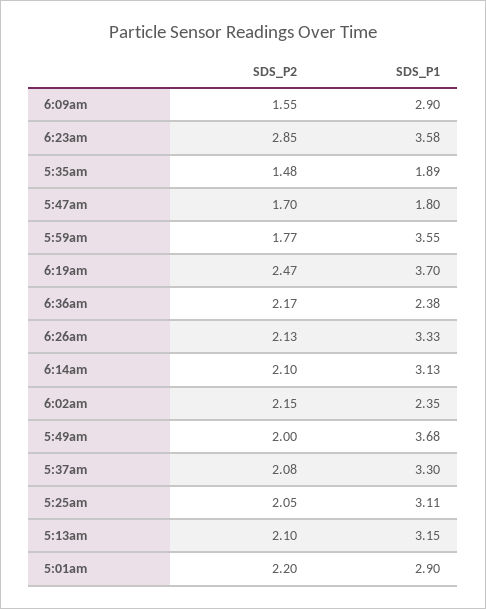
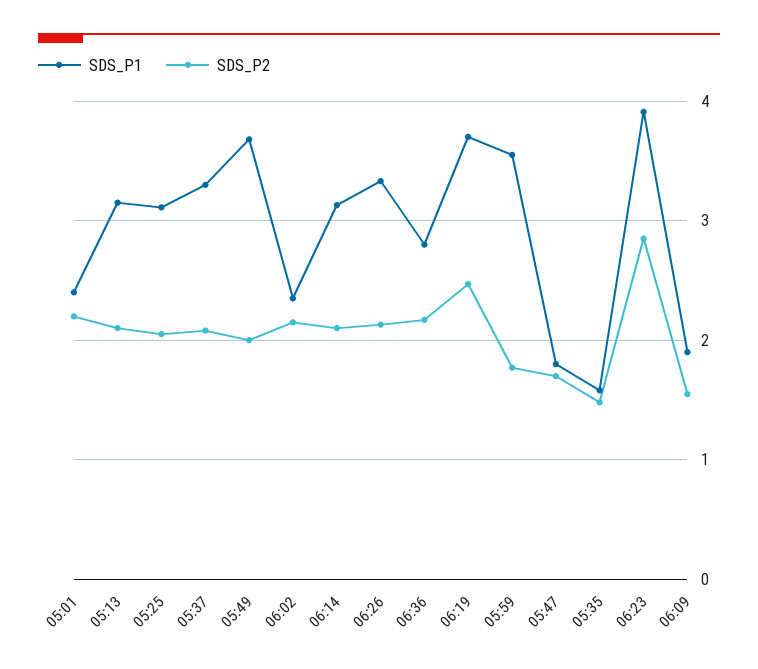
SDS_P1, 6:09am: 2.9 -> 1.9
SDS_P1, 6:23am: 3.58 -> 3.9
SDS_P1, 5:35am: 1.89 -> 1.6
SDS_P1, 6:36am: 2.38 -> 2.8
SDS_P1, 5:01am: 2.9 -> 2.4

